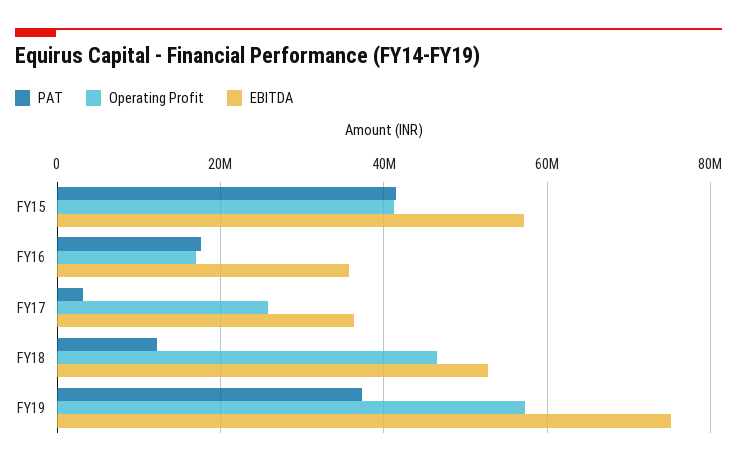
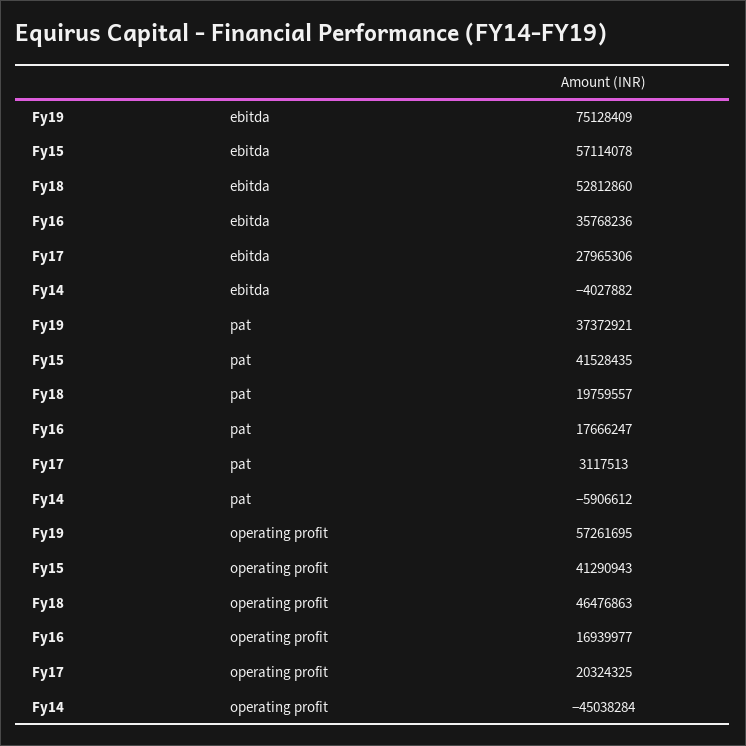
Operating Profit, FY17: 26000000 -> 20324325
EBITDA, FY17: 36000000 -> 27965306
PAT, FY18: 12000000 -> 19759557
EBITDA, Fy14: none -> -4027882
PAT, Fy14: none -> -5906612
Operating Profit, Fy14: none -> -45038284

